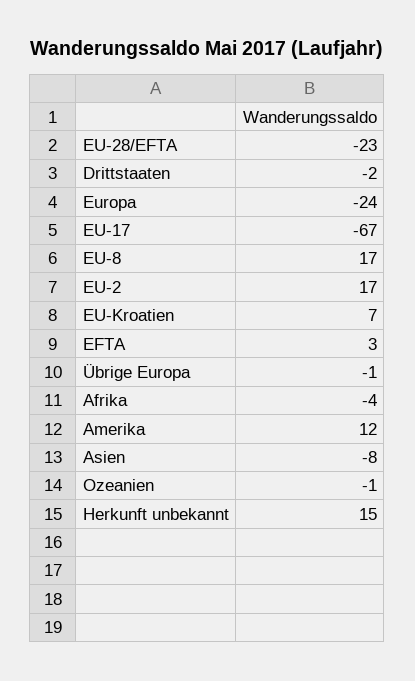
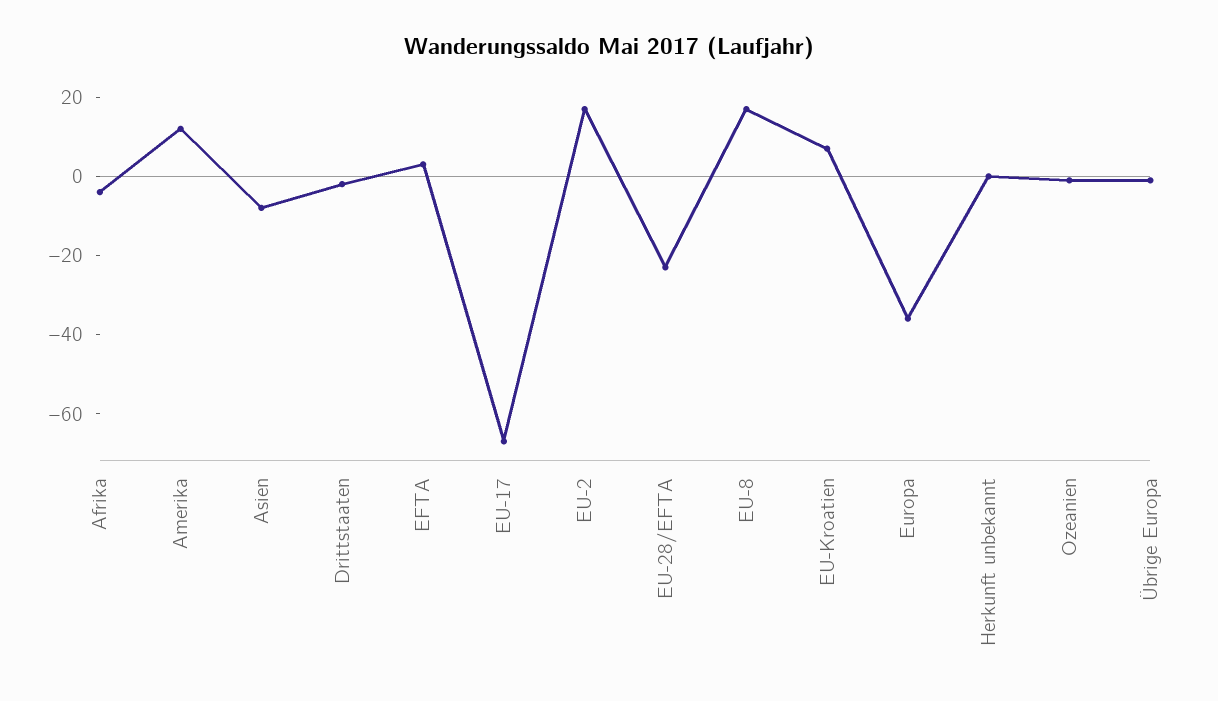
Europa: -24 -> -35
Herkunft unbekannt: 15 -> 0

